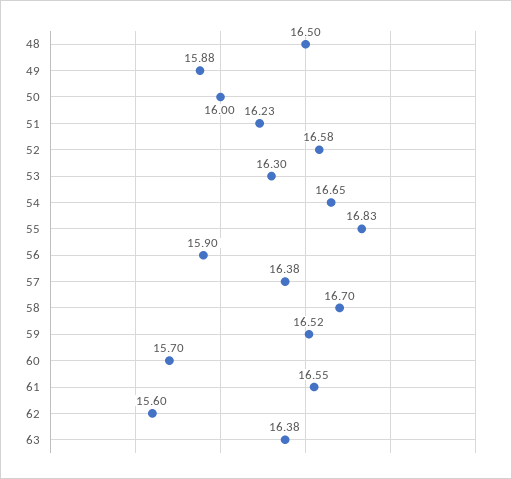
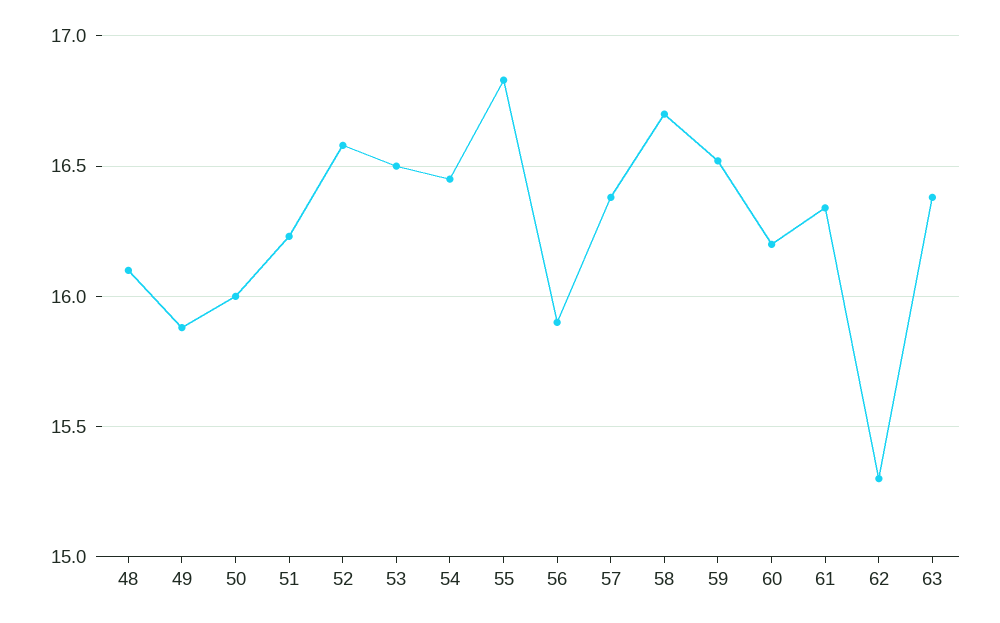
48: 16.5 -> 16.1
53: 16.3 -> 16.5
54: 16.65 -> 16.45
60: 15.7 -> 16.2
61: 16.55 -> 16.35
62: 15.6 -> 15.3

